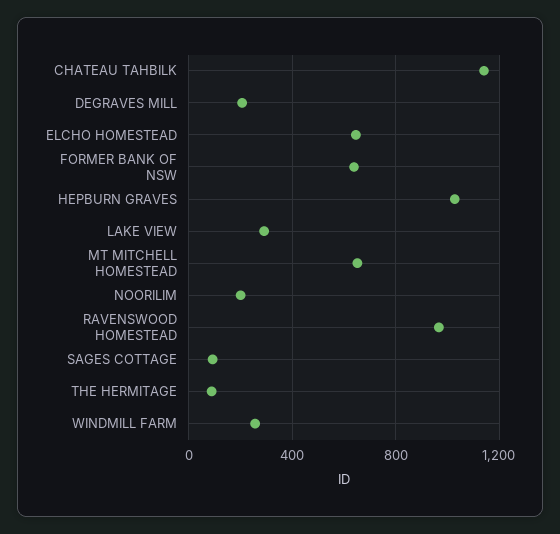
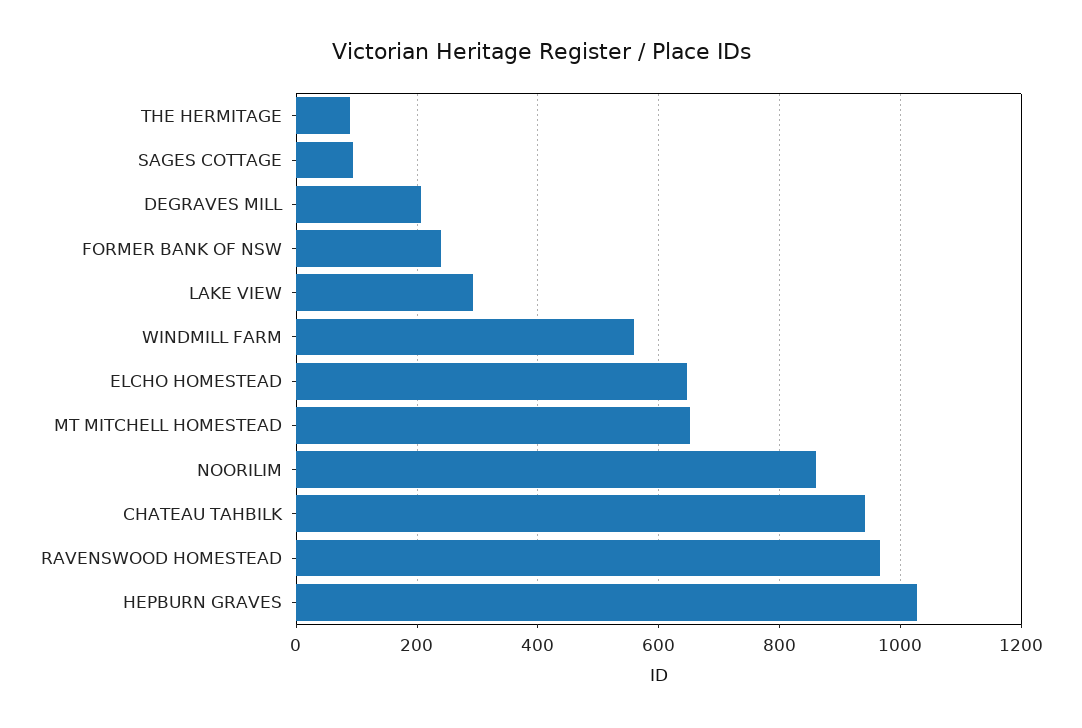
CHATEAU TAHBILK: 1150 -> 940
FORMER BANK OF NSW: 650 -> 240
NOORILIM: 200 -> 860
WINDMILL FARM: 250 -> 560

